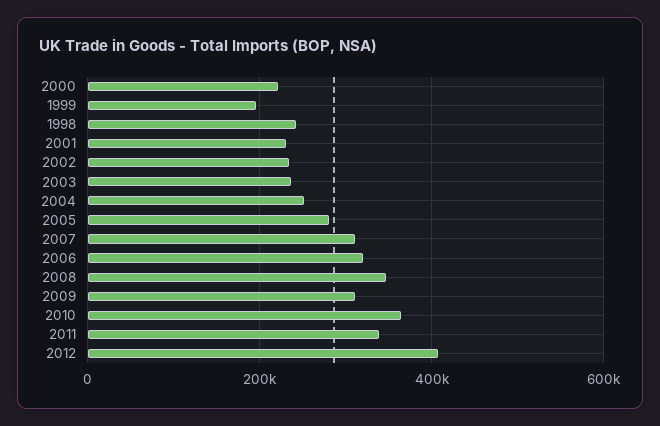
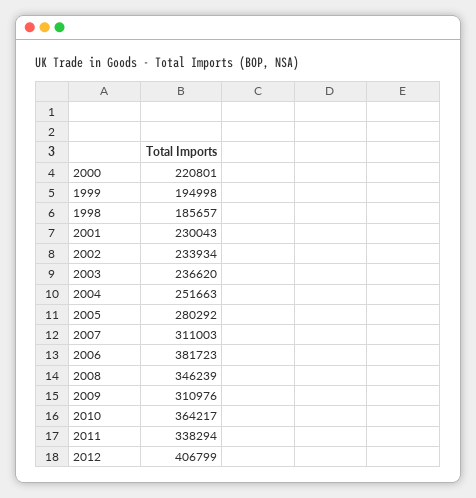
1998: 240000 -> 185657
2006: 320000 -> 381723

